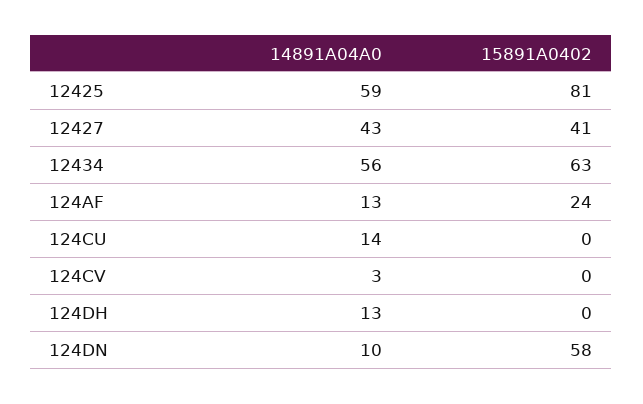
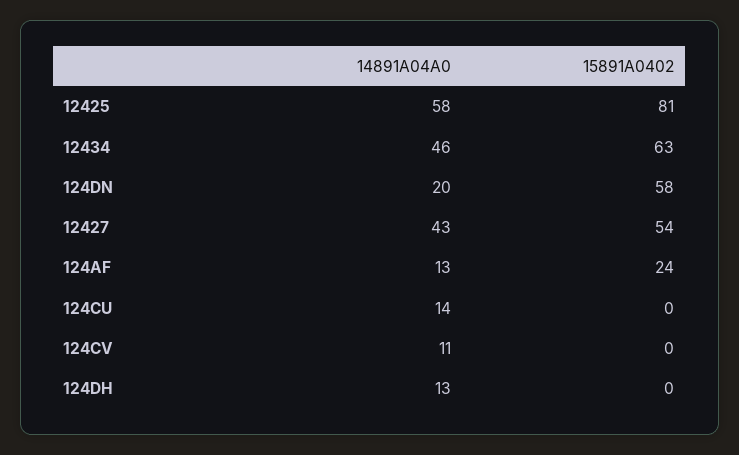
14891A04A0, 12425: 59 -> 58
15891A0402, 12427: 41 -> 54
14891A04A0, 12434: 56 -> 46
14891A04A0, 124CV: 3 -> 11
14891A04A0, 124DN: 10 -> 20

